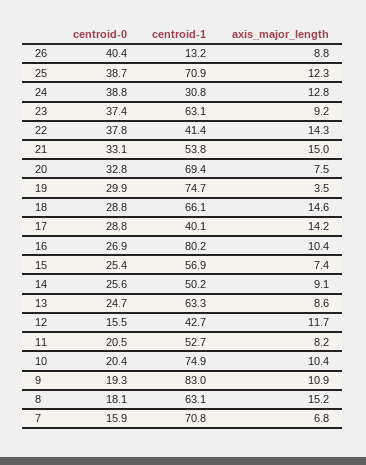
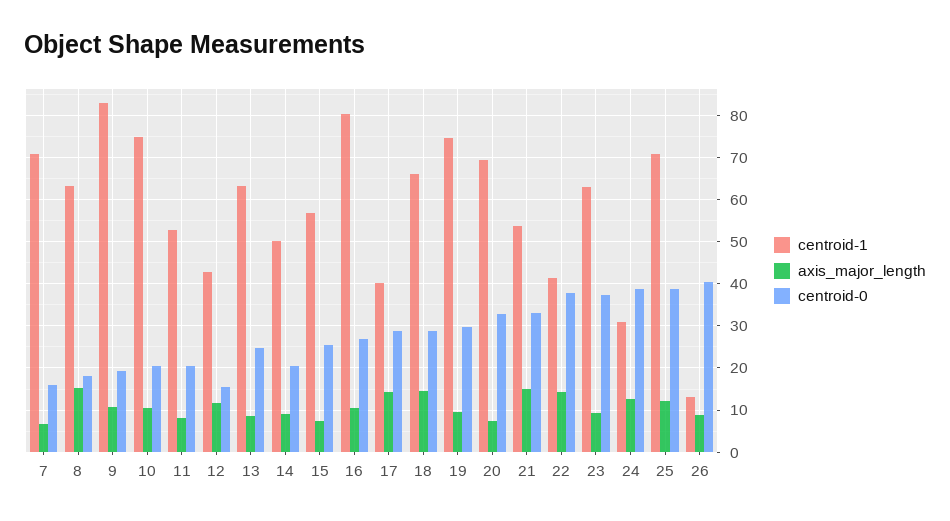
axis_major_length, 19: 3.5 -> 10
centroid-0, 14: 25.6 -> 20

